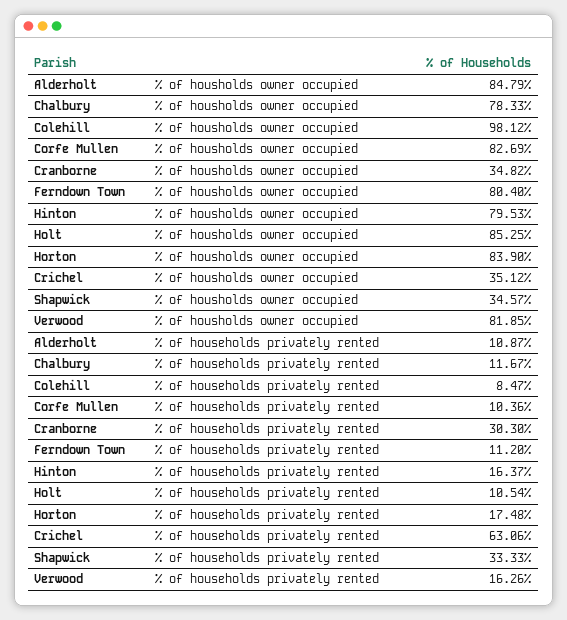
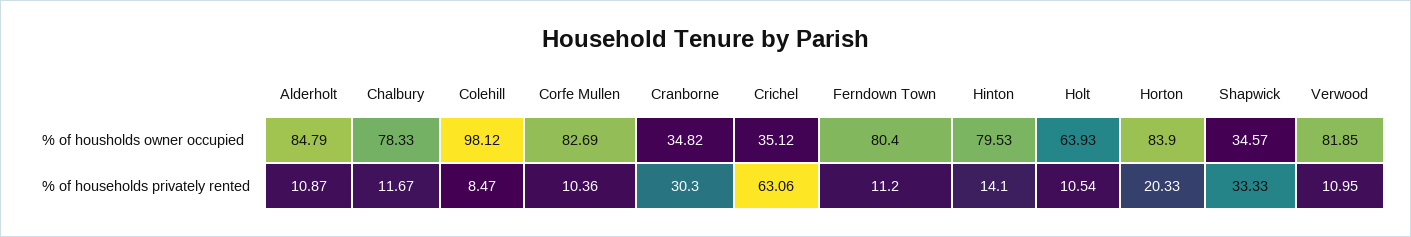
Holt, % of housholds owner occupied: 85.25 -> 63.93
Hinton, % of households privately rented: 16.37 -> 14.1
Horton, % of households privately rented: 17.48 -> 20.33
Verwood, % of households privately rented: 16.26 -> 10.95

